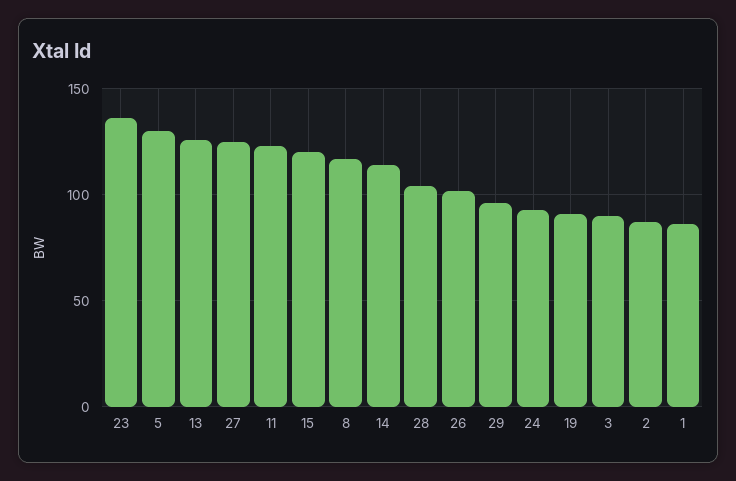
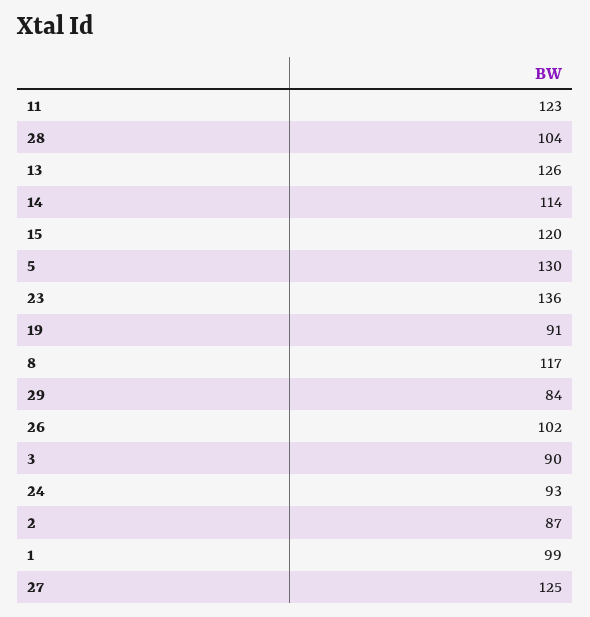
29: 95 -> 84
1: 85 -> 99

